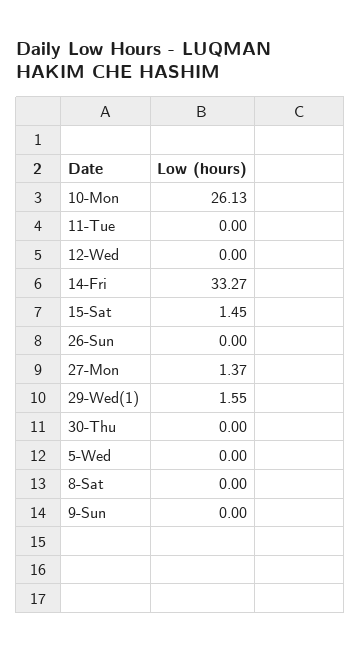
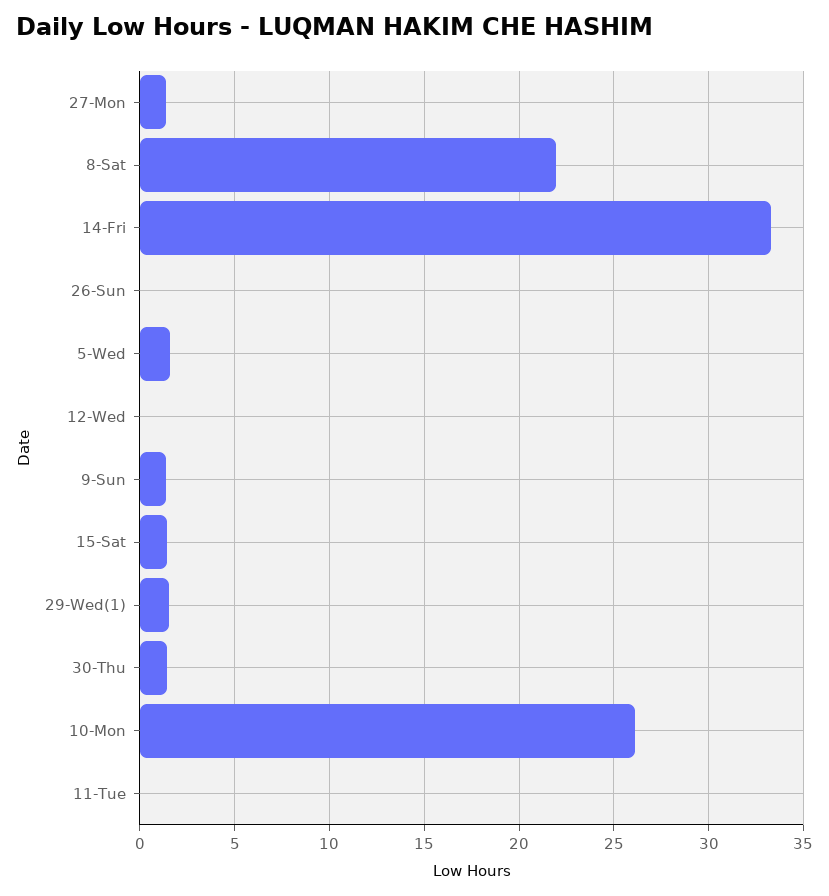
30-Thu: 0 -> 1.5
5-Wed: 0 -> 1.5
8-Sat: 0 -> 22
9-Sun: 0 -> 1.5

